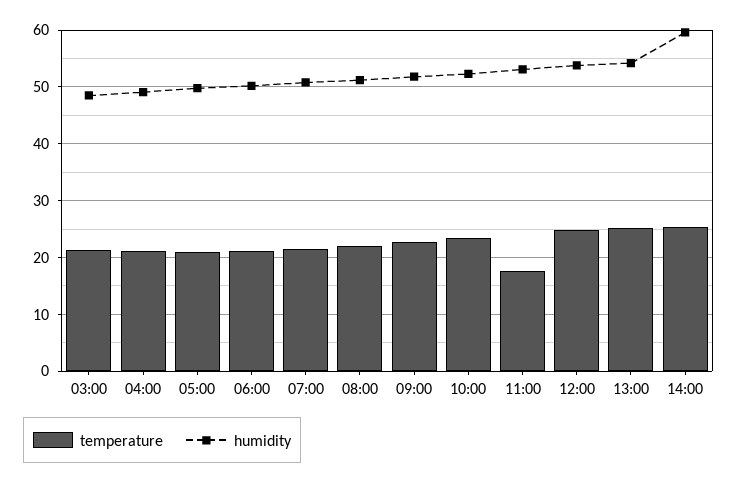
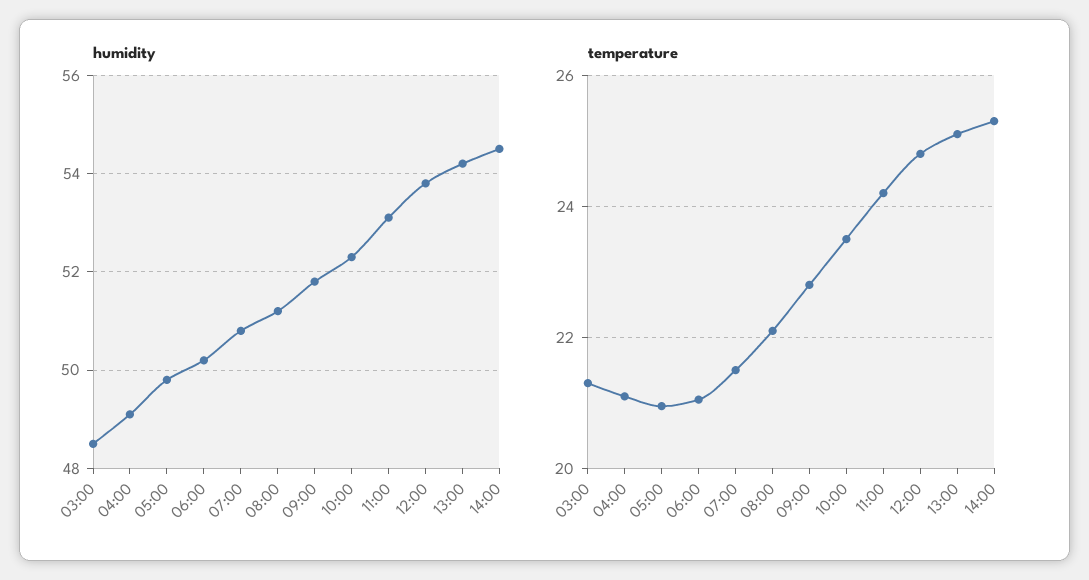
temperature, 11:00: 18 -> 24.2
humidity, 14:00: 60 -> 54.5

